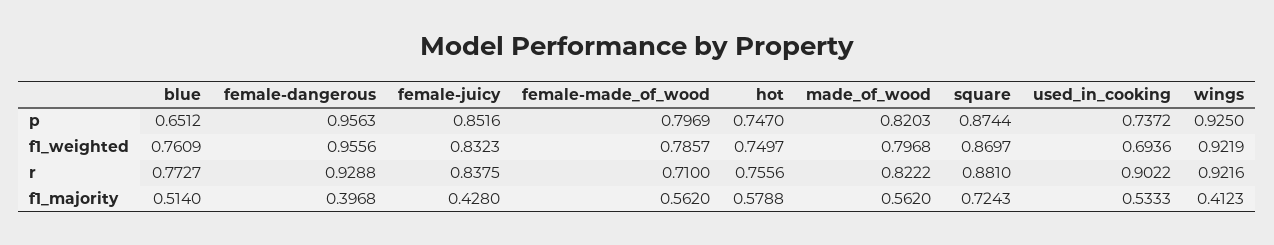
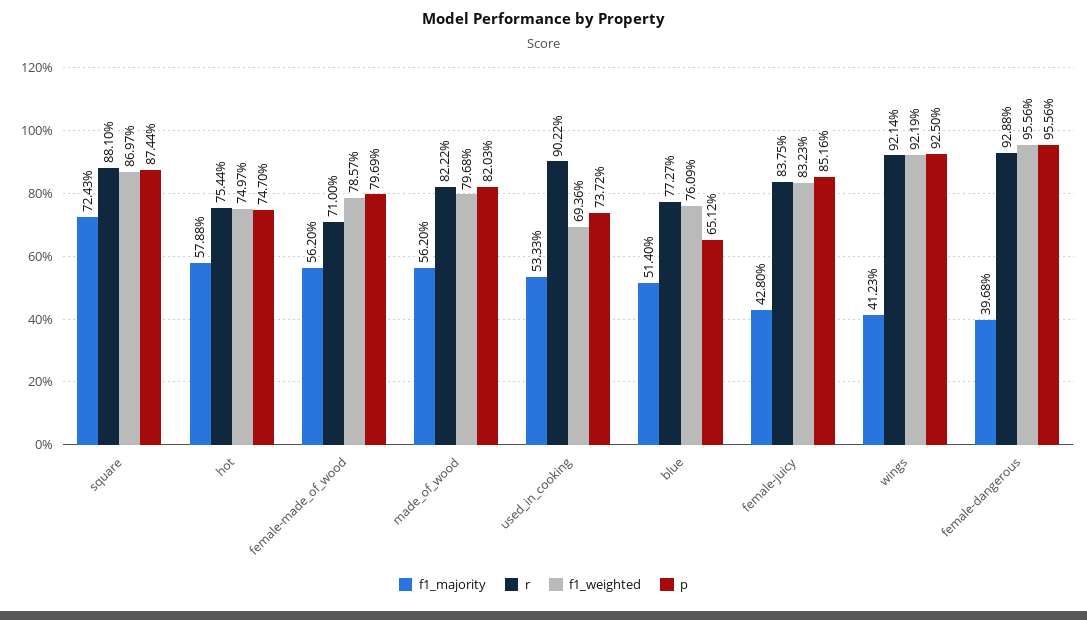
p, female-dangerous: 0.9563 -> 0.9556
r, hot: 0.7556 -> 0.7544
r, wings: 0.9216 -> 0.9214

